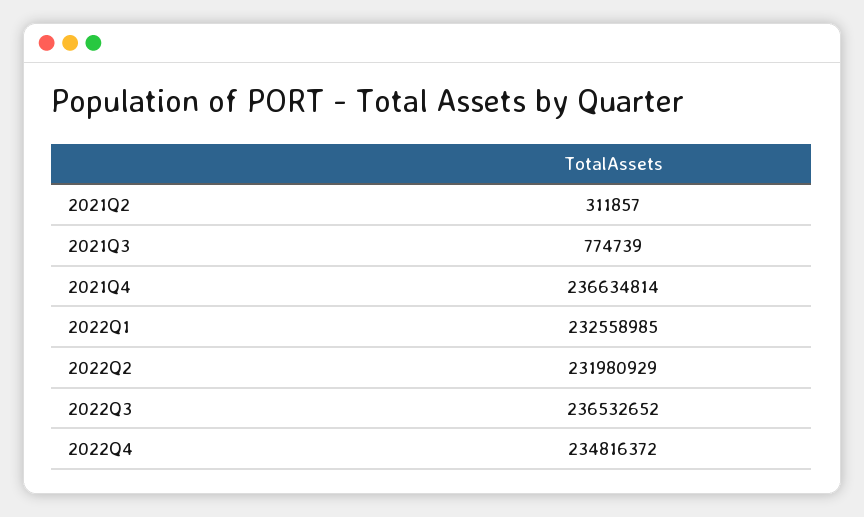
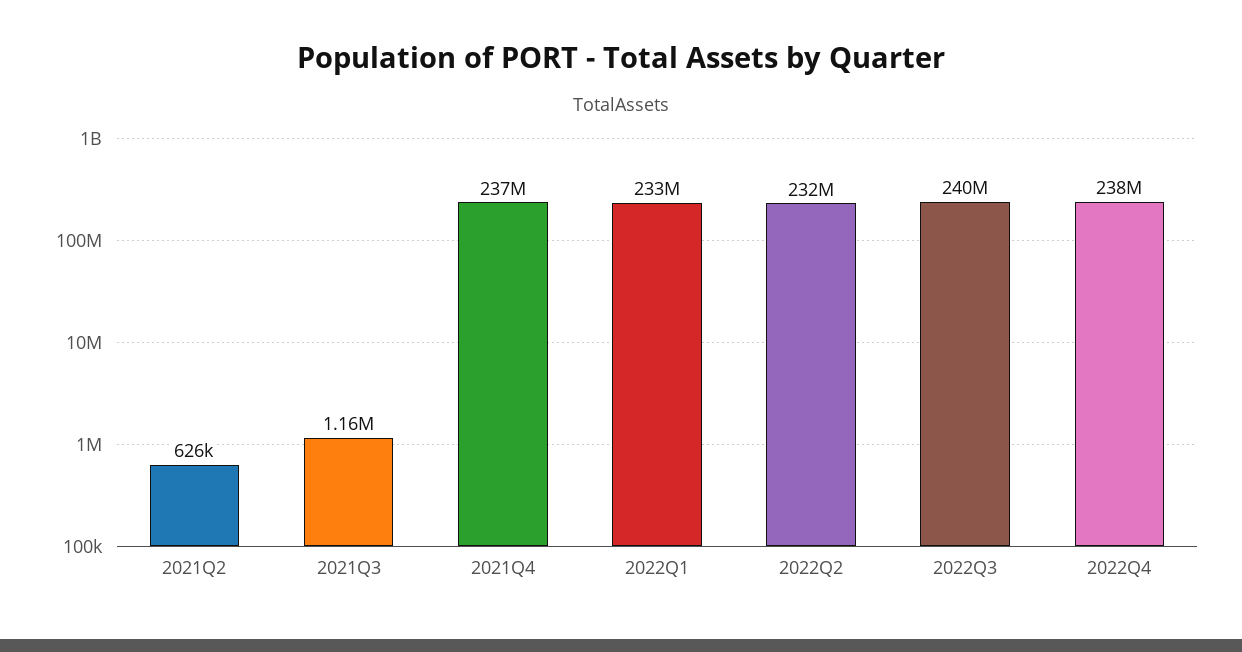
2021Q2: 311857 -> 626000
2021Q3: 774739 -> 1160000
2022Q3: 236532652 -> 240000000
2022Q4: 234816372 -> 238000000

